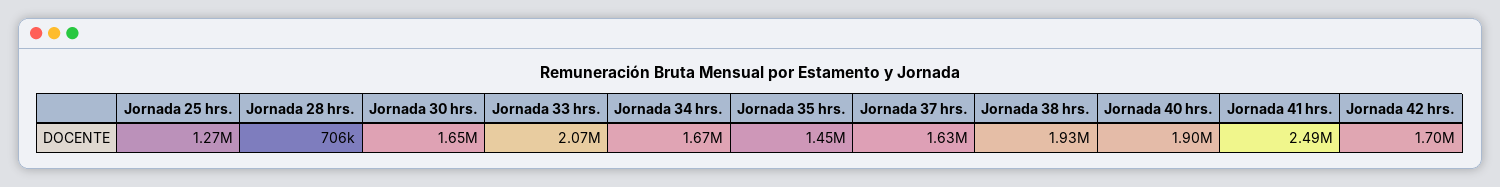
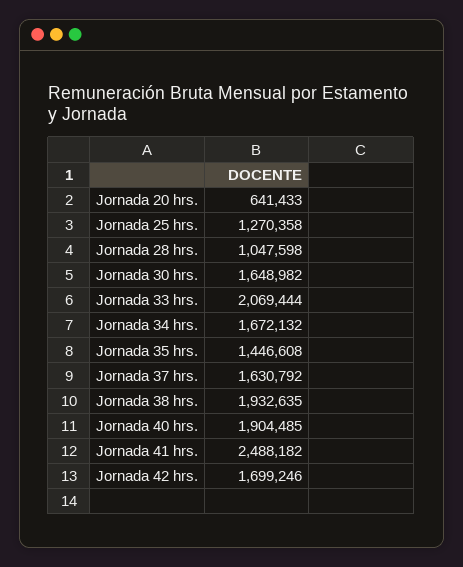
Jornada 28 hrs.: 706000 -> 1047598
Jornada 20 hrs.: none -> 641433

